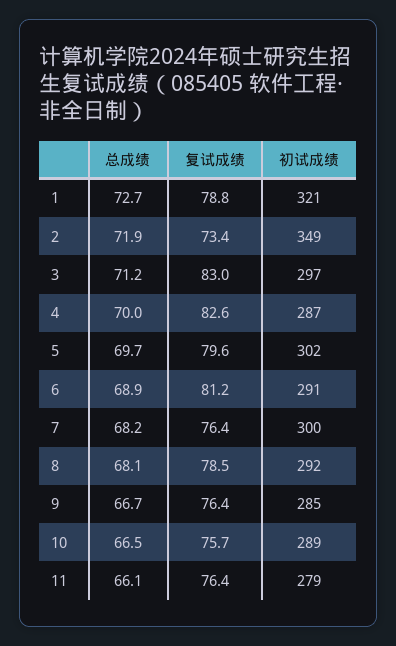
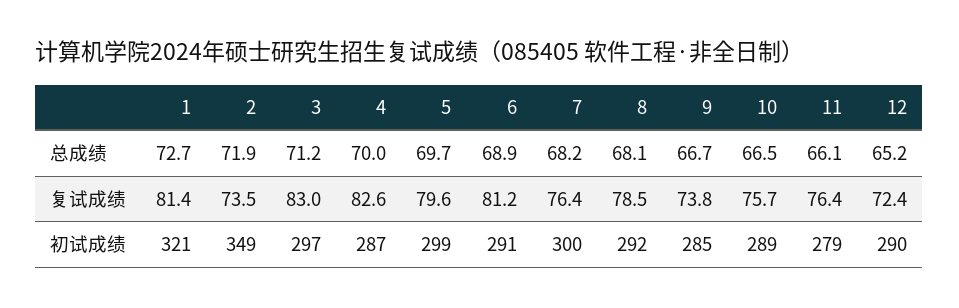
复试成绩, 1: 78.8 -> 81.4
复试成绩, 2: 73.4 -> 73.5
初试成绩, 5: 302 -> 299
复试成绩, 9: 76.4 -> 73.8
总成绩, 12: none -> 65.2
复试成绩, 12: none -> 72.4
初试成绩, 12: none -> 290

